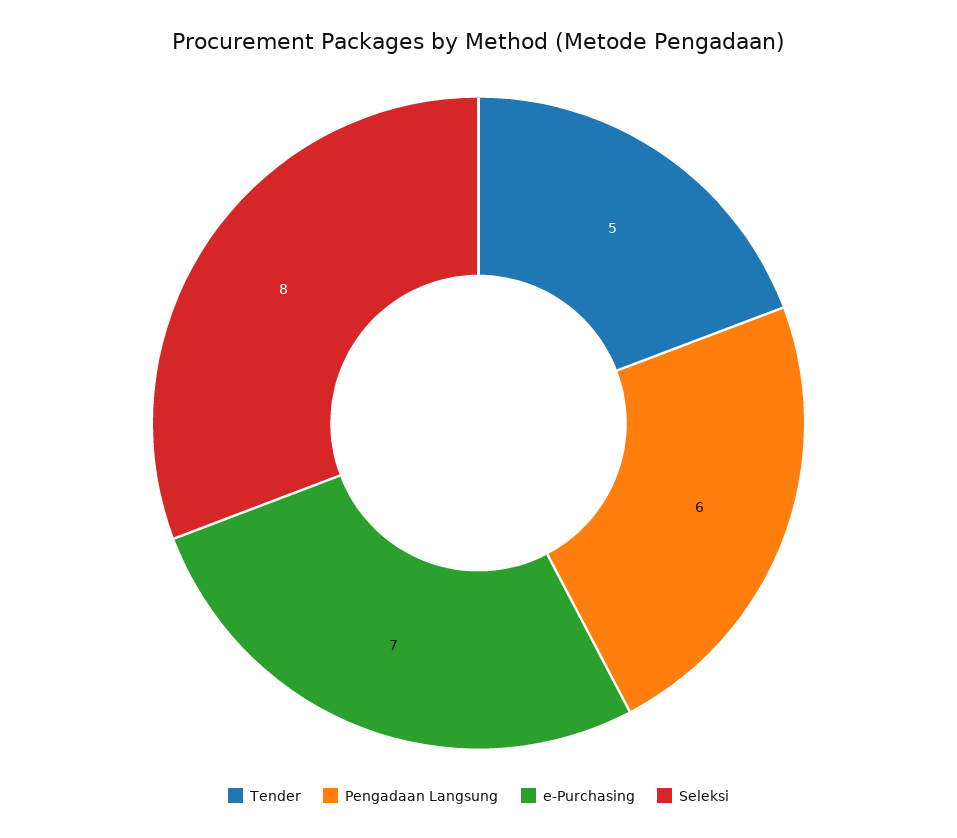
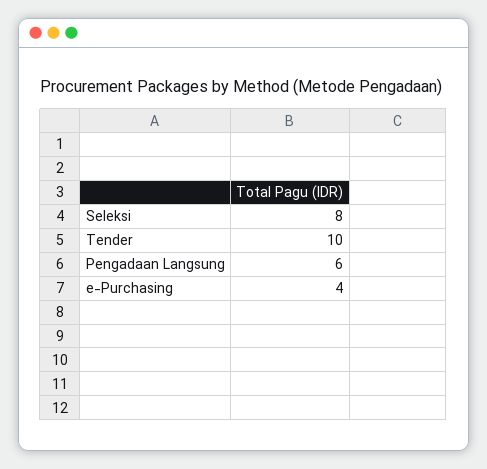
Tender: 5 -> 10
e-Purchasing: 7 -> 4

